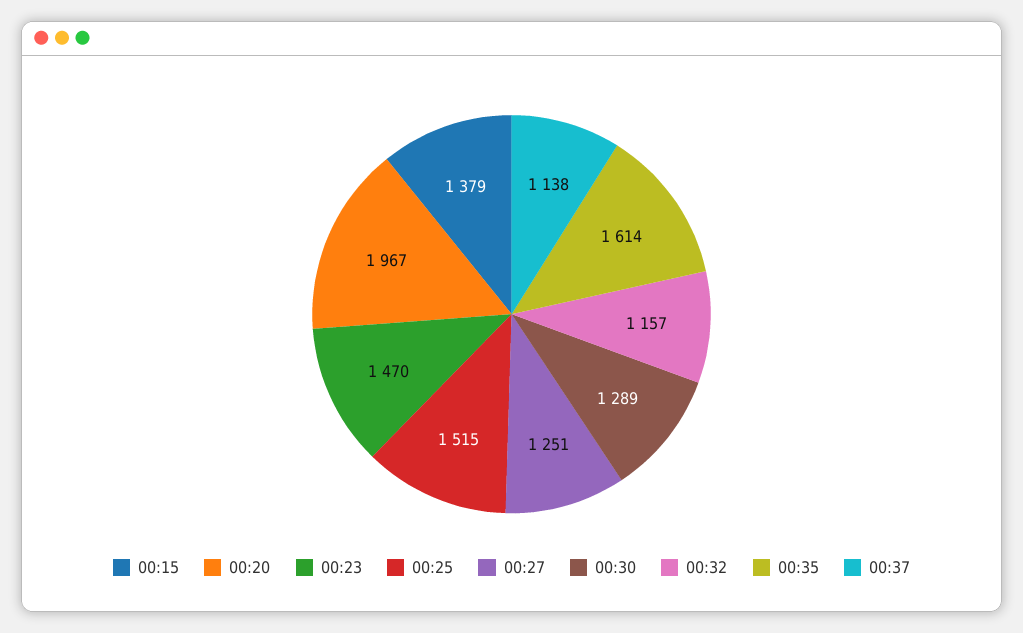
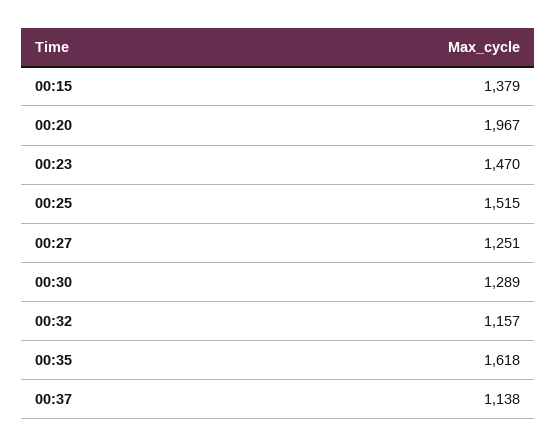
00:35: 1614 -> 1618

